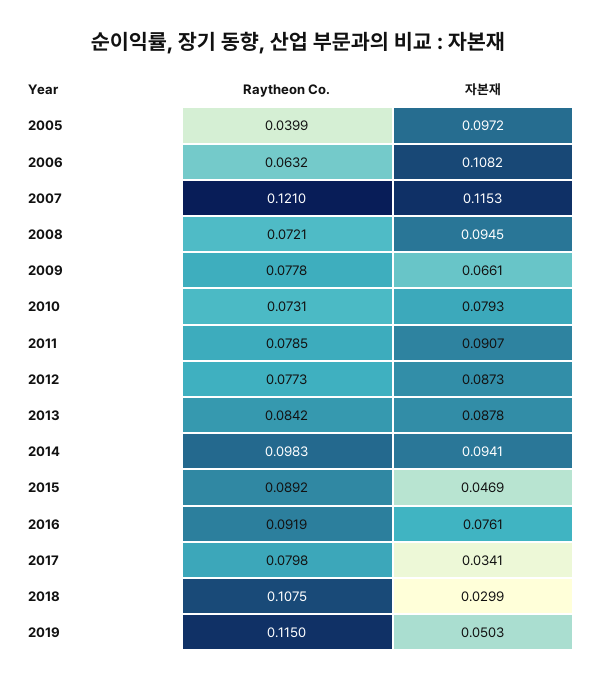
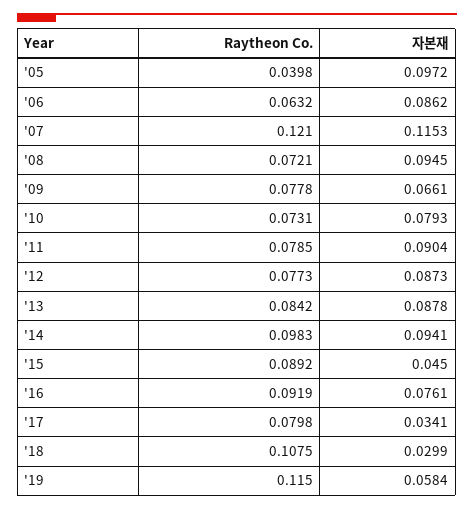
Raytheon Co., 2005: 0.0399 -> 0.0398
자본재, 2006: 0.1082 -> 0.0862
자본재, 2011: 0.0907 -> 0.0904
자본재, 2015: 0.0469 -> 0.045
자본재, 2019: 0.0503 -> 0.0584

